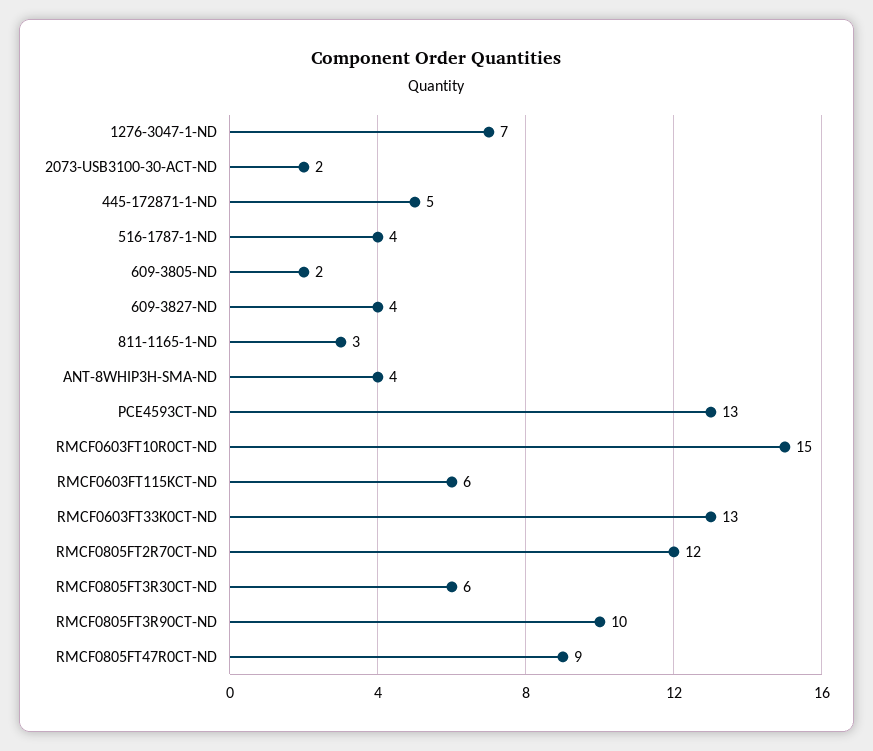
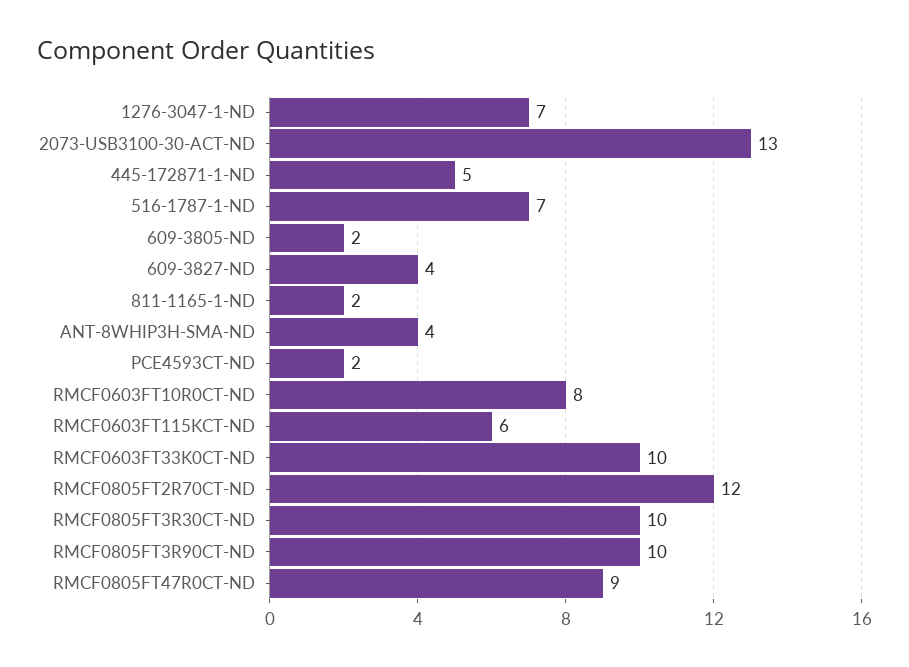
2073-USB3100-30-ACT-ND: 2 -> 13
516-1787-1-ND: 4 -> 7
811-1165-1-ND: 3 -> 2
PCE4593CT-ND: 13 -> 2
RMCF0603FT10R0CT-ND: 15 -> 8
RMCF0603FT33K0CT-ND: 13 -> 10
RMCF0805FT3R30CT-ND: 6 -> 10

